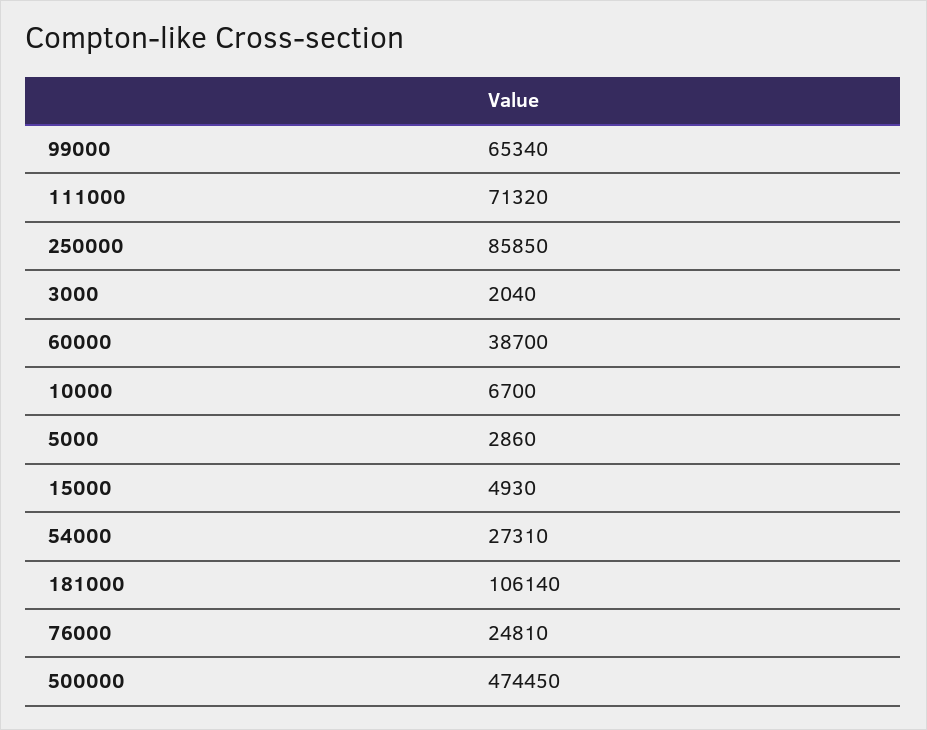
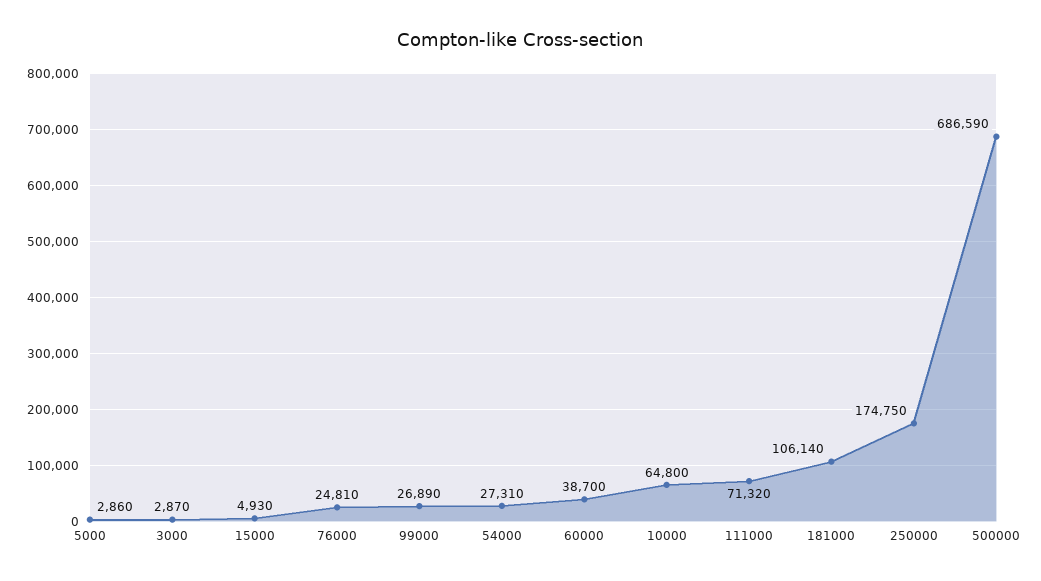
99000: 65340 -> 26890
250000: 85850 -> 174750
3000: 2040 -> 2870
10000: 6700 -> 64800
500000: 474450 -> 686590

